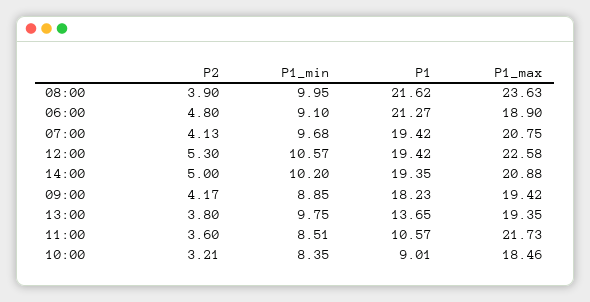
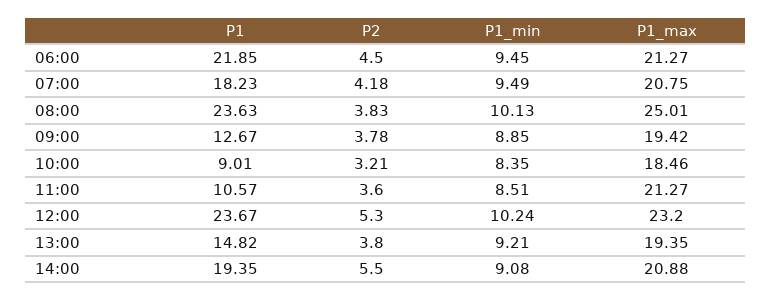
P2, 08:00: 3.9 -> 3.83
P1_min, 08:00: 9.95 -> 10.13
P1, 08:00: 21.62 -> 23.63
P1_max, 08:00: 23.63 -> 25.01
P2, 06:00: 4.8 -> 4.5
P1_min, 06:00: 9.1 -> 9.45
P1, 06:00: 21.27 -> 21.85
P1_max, 06:00: 18.9 -> 21.27
P2, 07:00: 4.13 -> 4.18
P1_min, 07:00: 9.68 -> 9.49
P1, 07:00: 19.42 -> 18.23
P1_min, 12:00: 10.57 -> 10.24
P1, 12:00: 19.42 -> 23.67
P1_max, 12:00: 22.58 -> 23.2
P2, 14:00: 5 -> 5.5
P1_min, 14:00: 10.2 -> 9.08
P2, 09:00: 4.17 -> 3.78
P1, 09:00: 18.23 -> 12.67
P1_min, 13:00: 9.75 -> 9.21
P1, 13:00: 13.65 -> 14.82
P1_max, 11:00: 21.73 -> 21.27

